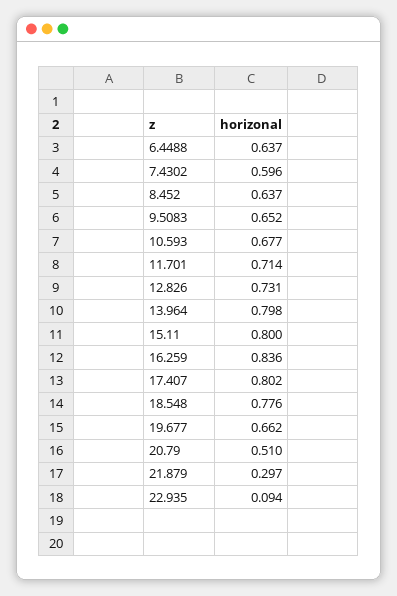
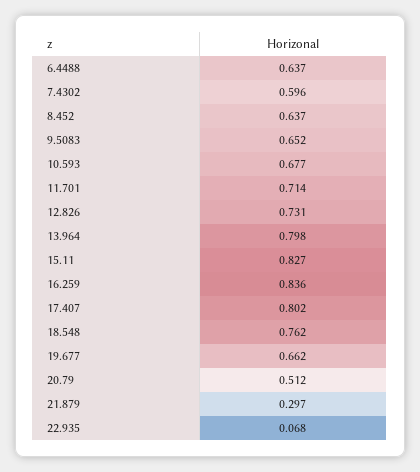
15.11: 0.8 -> 0.827
18.548: 0.776 -> 0.762
20.79: 0.51 -> 0.512
22.935: 0.094 -> 0.068

